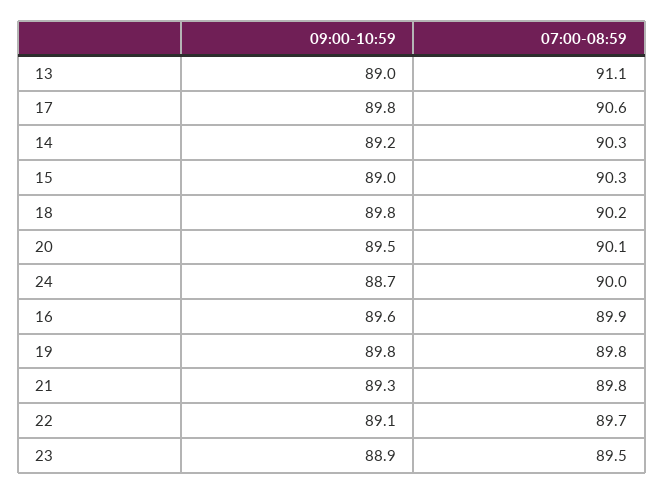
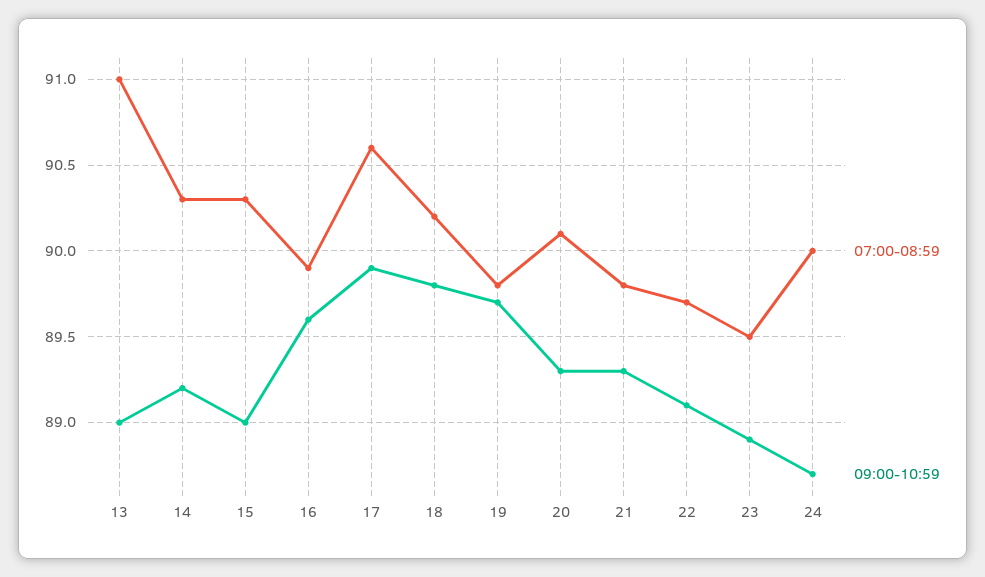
07:00-08:59, 13: 91.1 -> 91
09:00-10:59, 17: 89.8 -> 89.9
09:00-10:59, 20: 89.5 -> 89.3
09:00-10:59, 19: 89.8 -> 89.7

